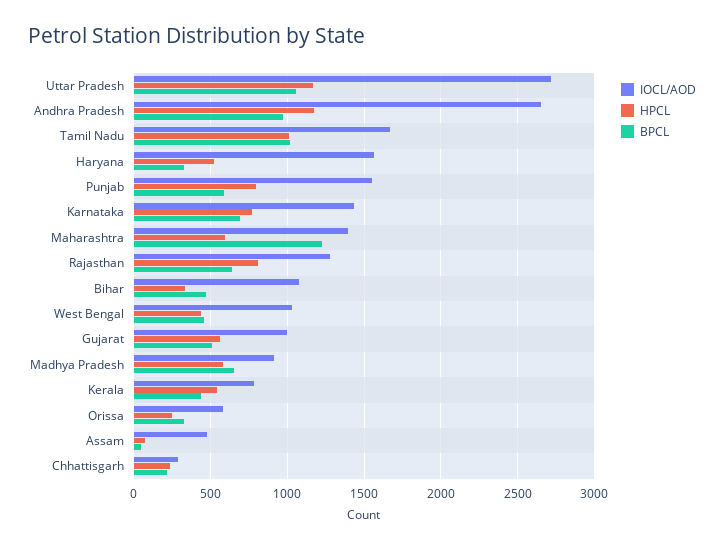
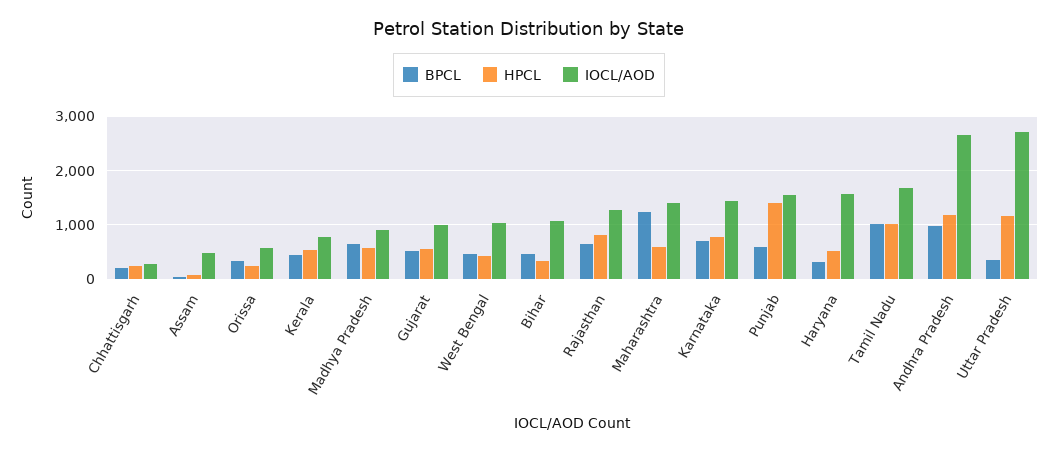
BPCL, Uttar Pradesh: 1050 -> 400
HPCL, Punjab: 800 -> 1400

